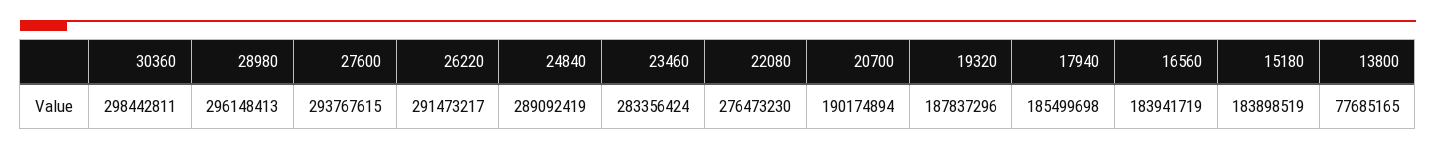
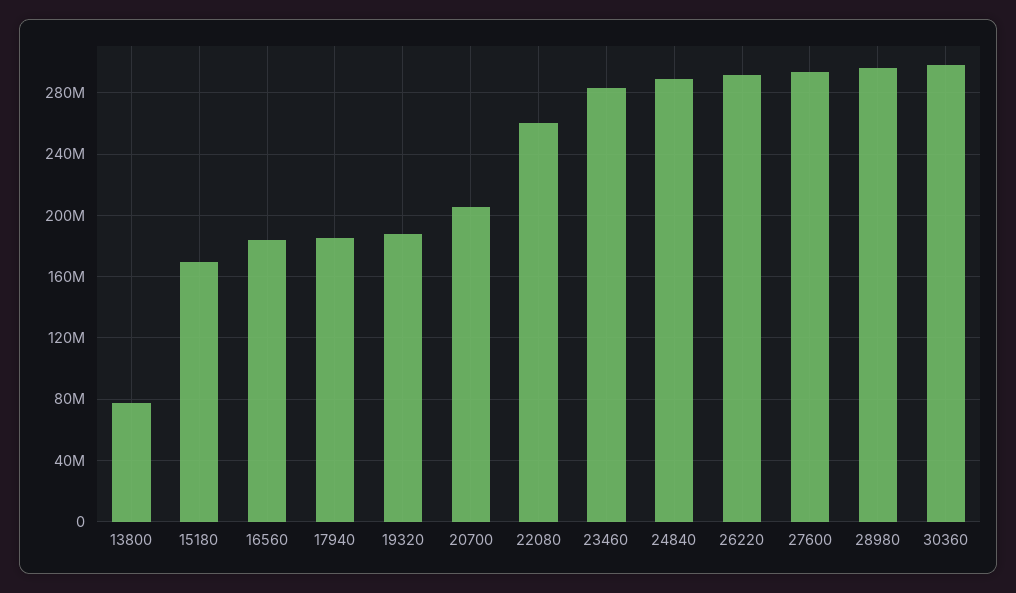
22080: 276473230 -> 260000000
20700: 190174894 -> 205000000
15180: 183898519 -> 170000000

